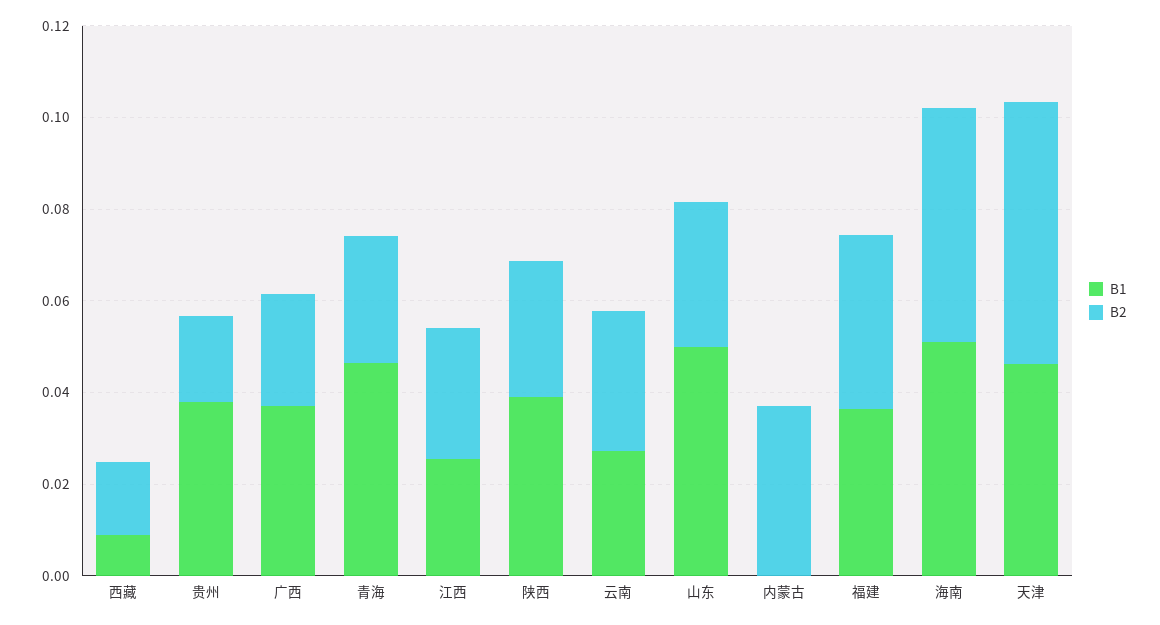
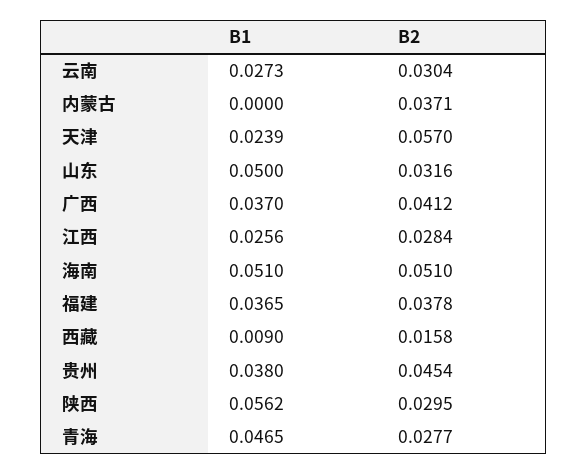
B2, 贵州: 0.02 -> 0.0454
B2, 广西: 0.025 -> 0.0412
B1, 陕西: 0.04 -> 0.0562
B1, 天津: 0.045 -> 0.0239

